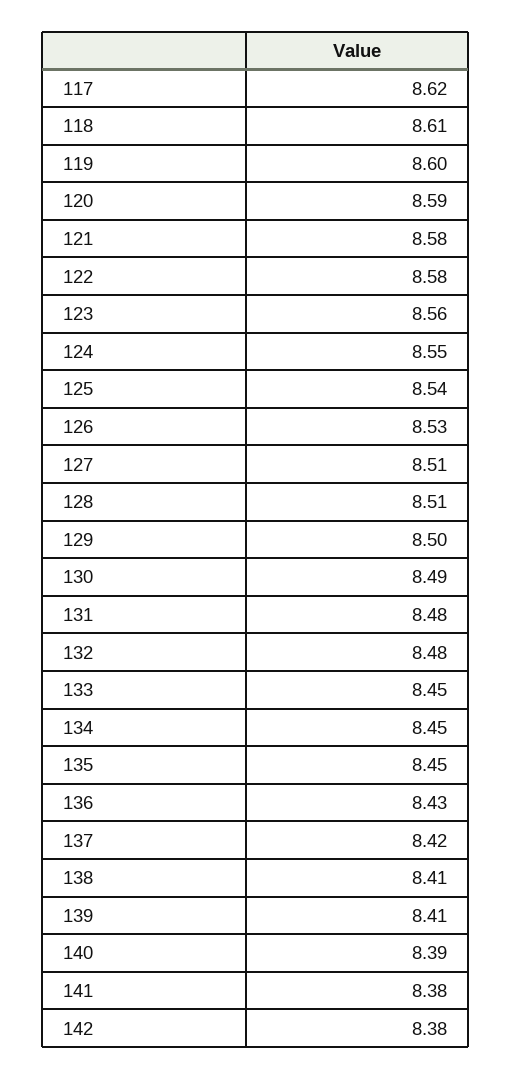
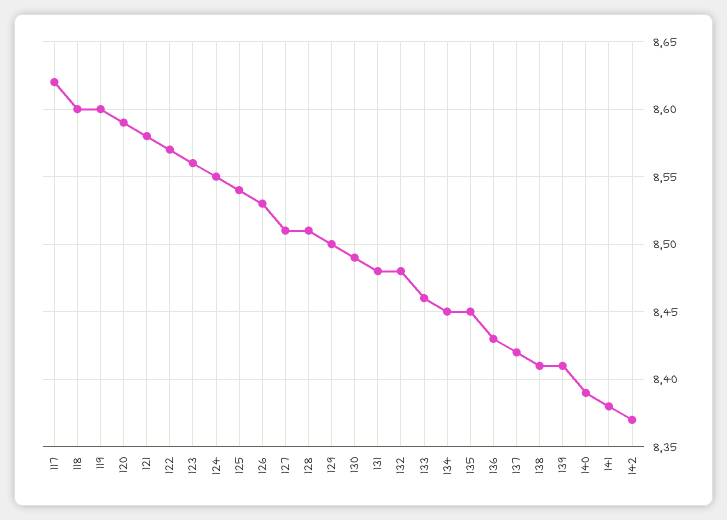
118: 8.61 -> 8.6
122: 8.58 -> 8.57
133: 8.45 -> 8.46
142: 8.38 -> 8.37

